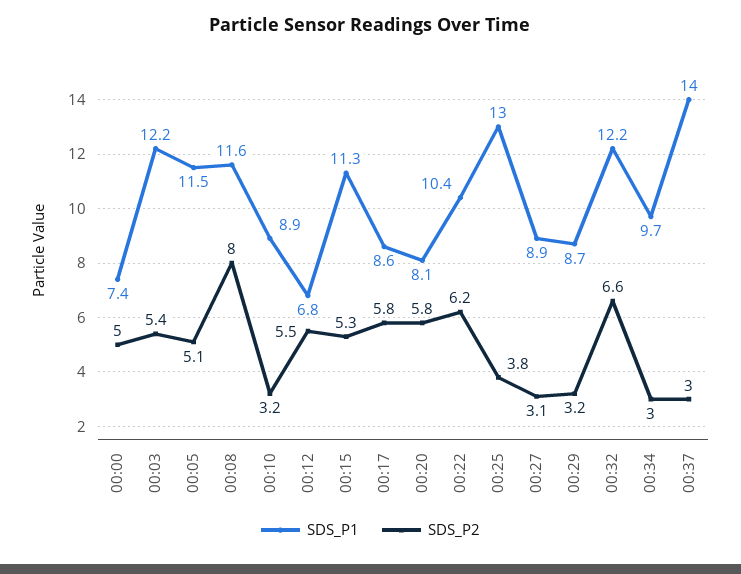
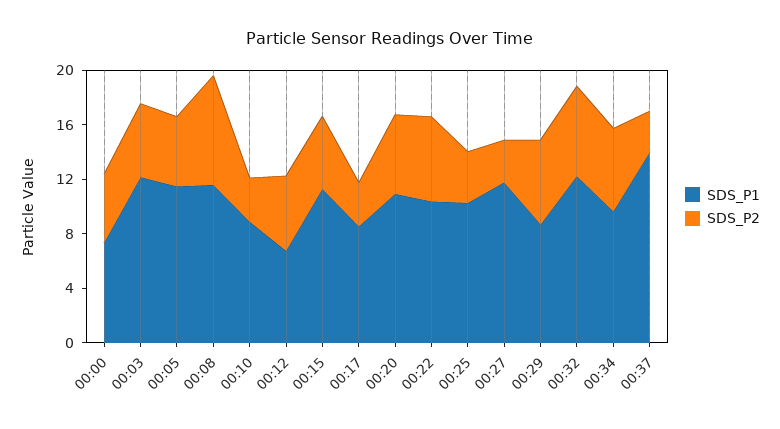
SDS_P2, 00:17: 5.8 -> 3
SDS_P1, 00:20: 8.1 -> 11
SDS_P1, 00:25: 13 -> 10
SDS_P1, 00:27: 8.9 -> 12
SDS_P2, 00:29: 3.2 -> 6
SDS_P2, 00:34: 3 -> 6

